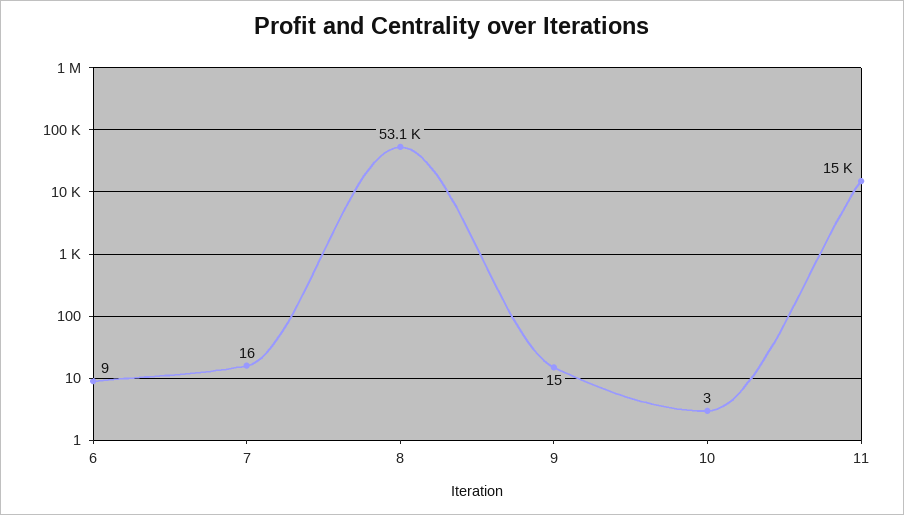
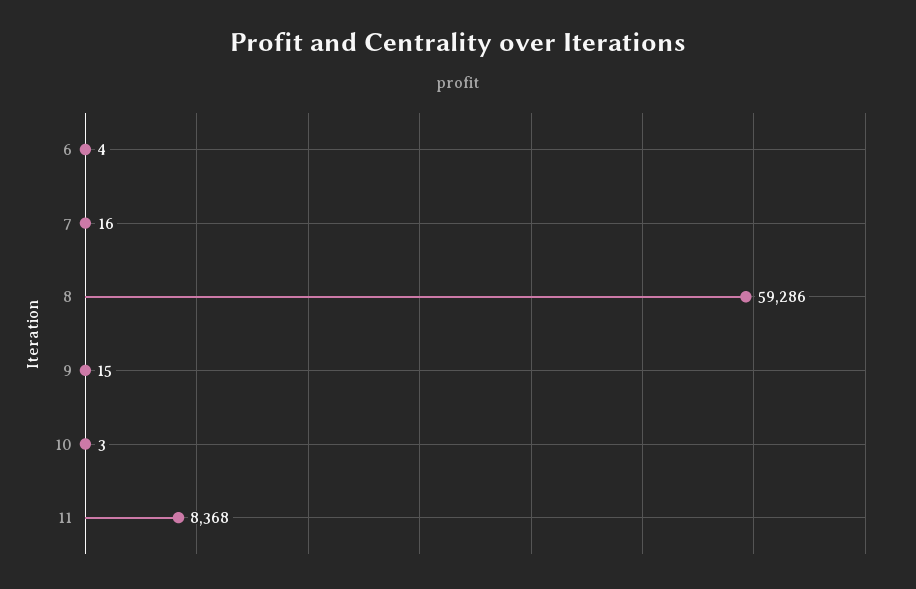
6: 9 -> 4
8: 53100 -> 59286
11: 15000 -> 8368

